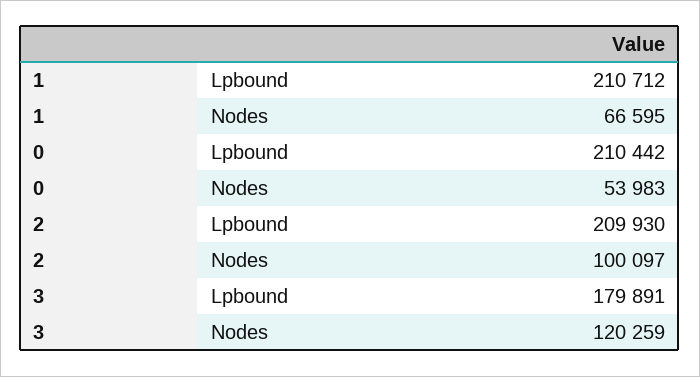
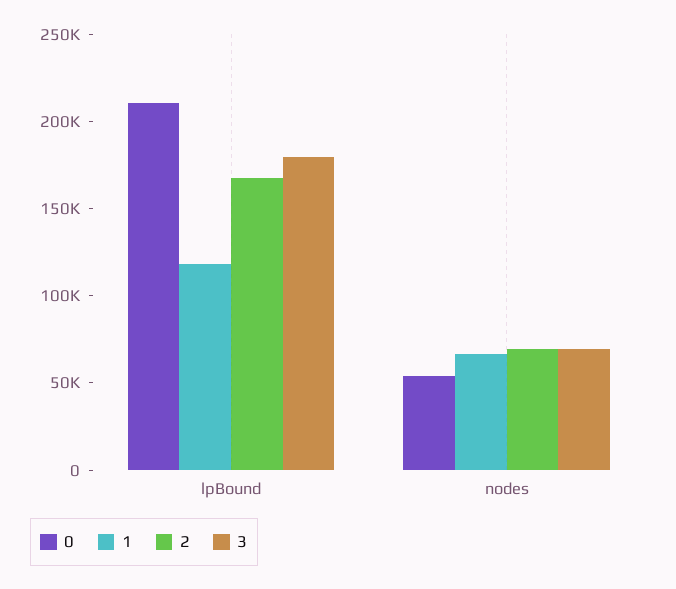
1, Lpbound: 210712 -> 120000
2, Lpbound: 209930 -> 170000
2, Nodes: 100097 -> 70000
3, Nodes: 120259 -> 70000

